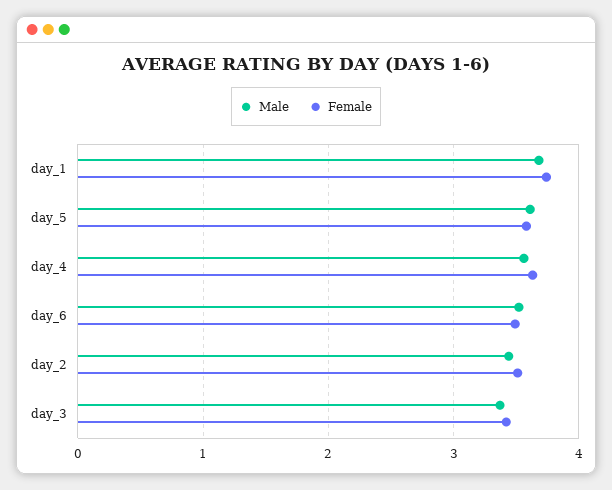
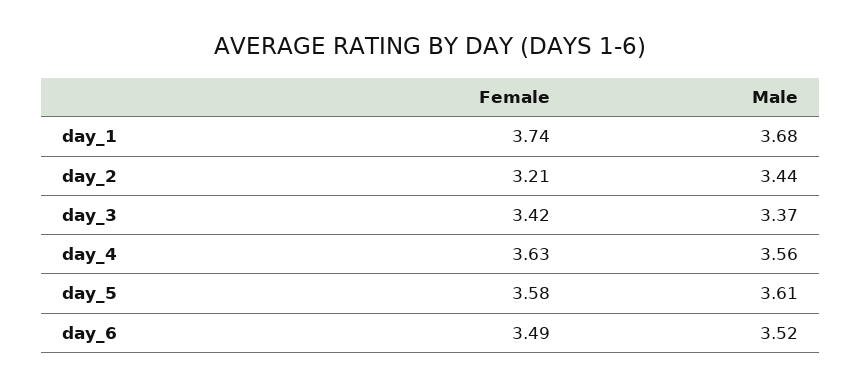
Female, day_2: 3.5 -> 3.21

